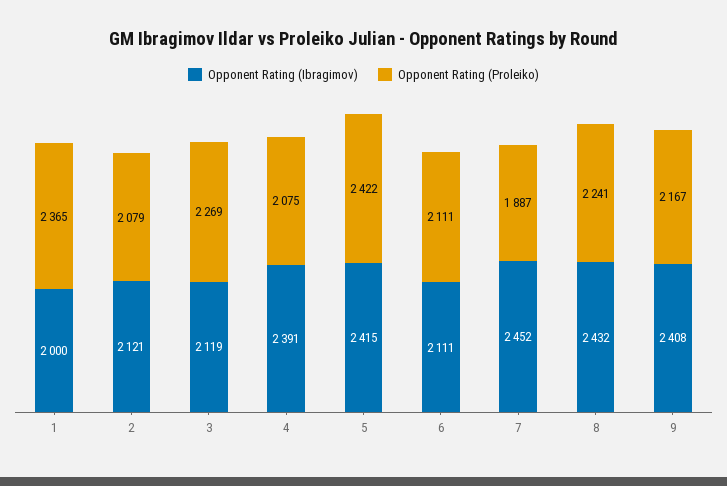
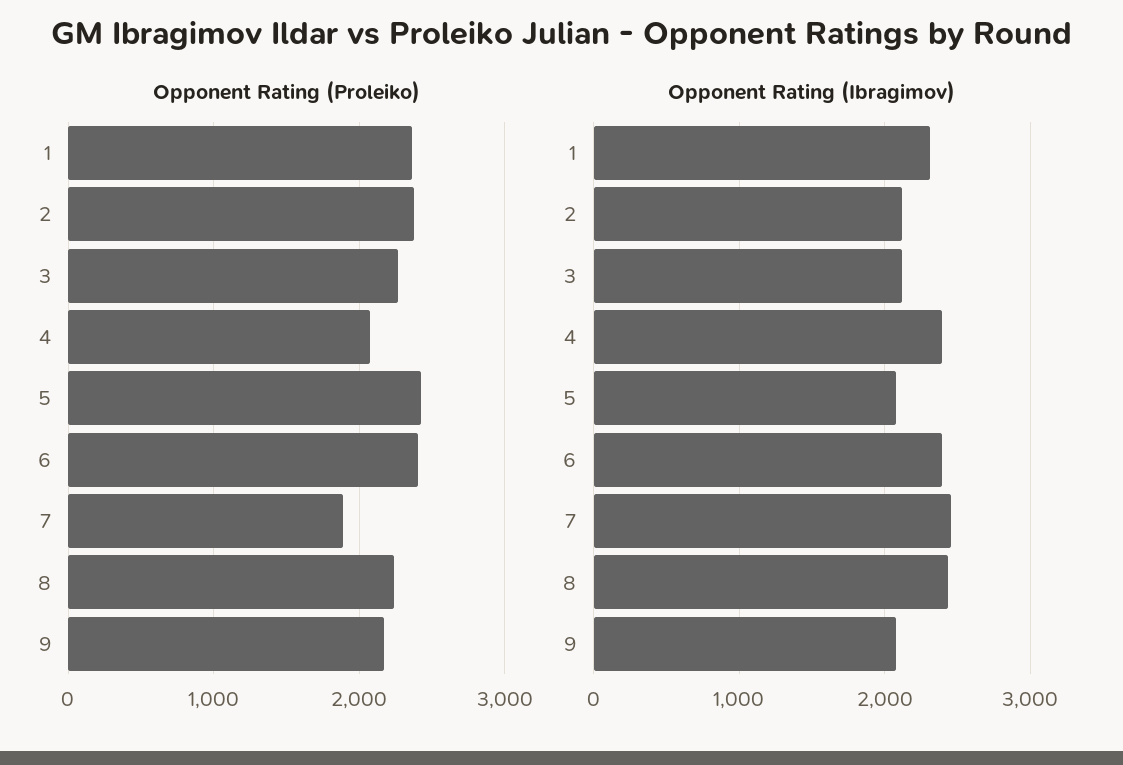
Opponent Rating (Ibragimov), 1: 2000 -> 2300
Opponent Rating (Proleiko), 2: 2079 -> 2400
Opponent Rating (Ibragimov), 5: 2415 -> 2100
Opponent Rating (Ibragimov), 6: 2111 -> 2400
Opponent Rating (Proleiko), 6: 2111 -> 2400
Opponent Rating (Ibragimov), 9: 2408 -> 2100

